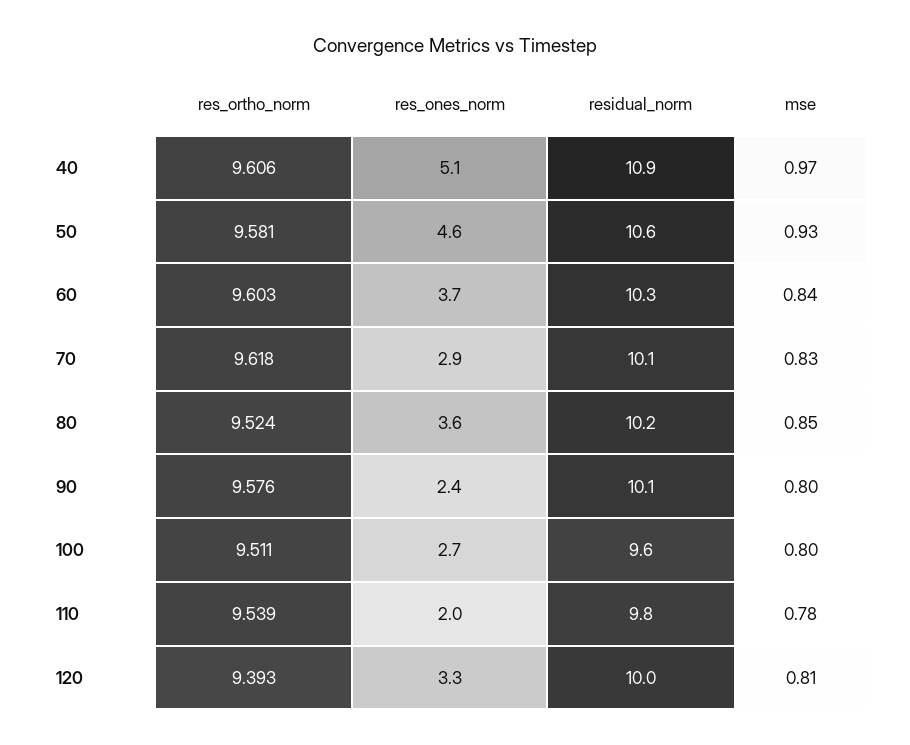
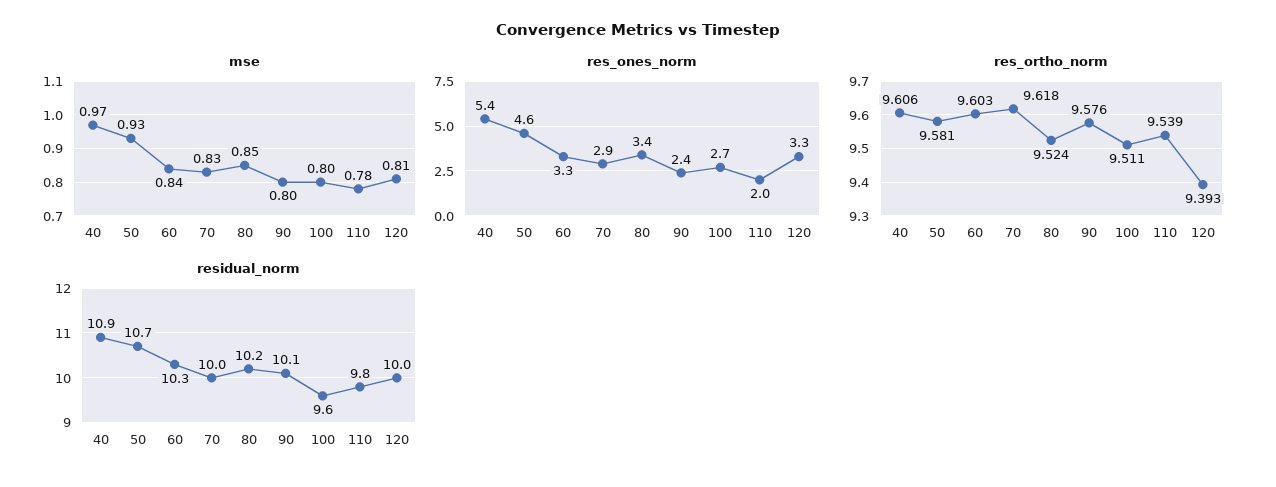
res_ones_norm, 40: 5.1 -> 5.4
residual_norm, 50: 10.6 -> 10.7
res_ones_norm, 60: 3.7 -> 3.3
residual_norm, 70: 10.1 -> 10
res_ones_norm, 80: 3.6 -> 3.4

